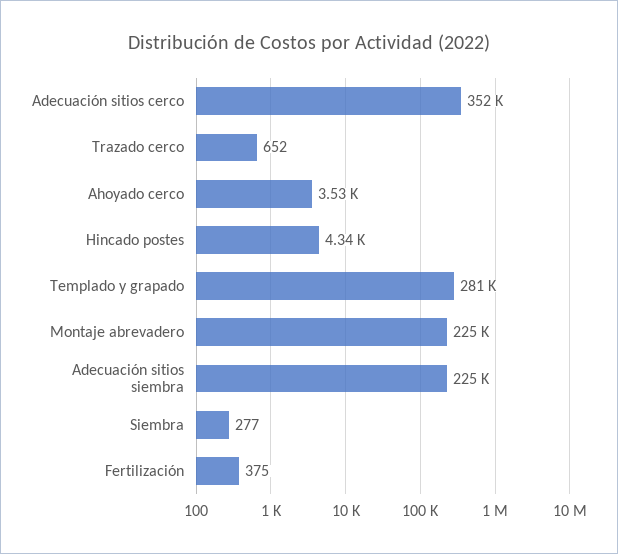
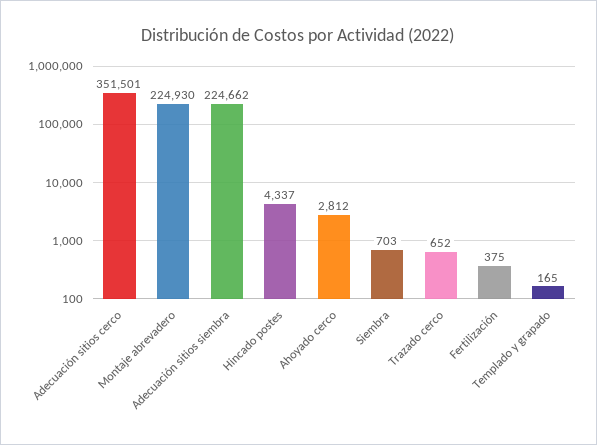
Ahoyado cerco: 3530 -> 2812
Templado y grapado: 281000 -> 165
Siembra: 277 -> 703

